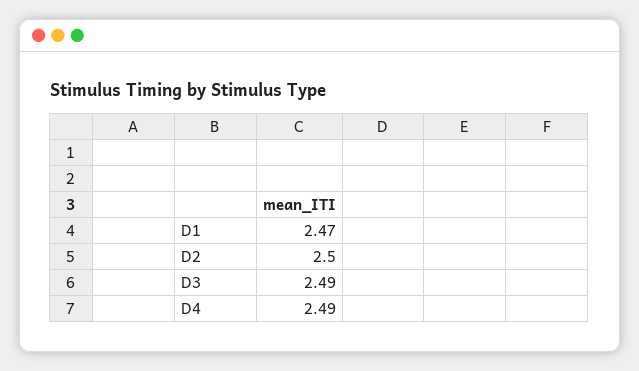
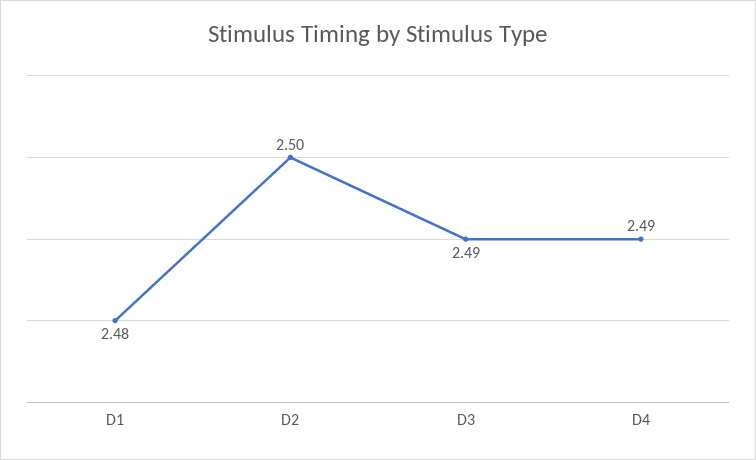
D1: 2.47 -> 2.48

